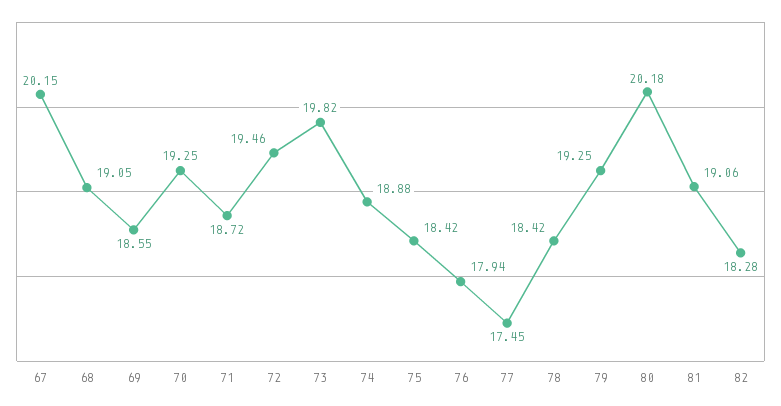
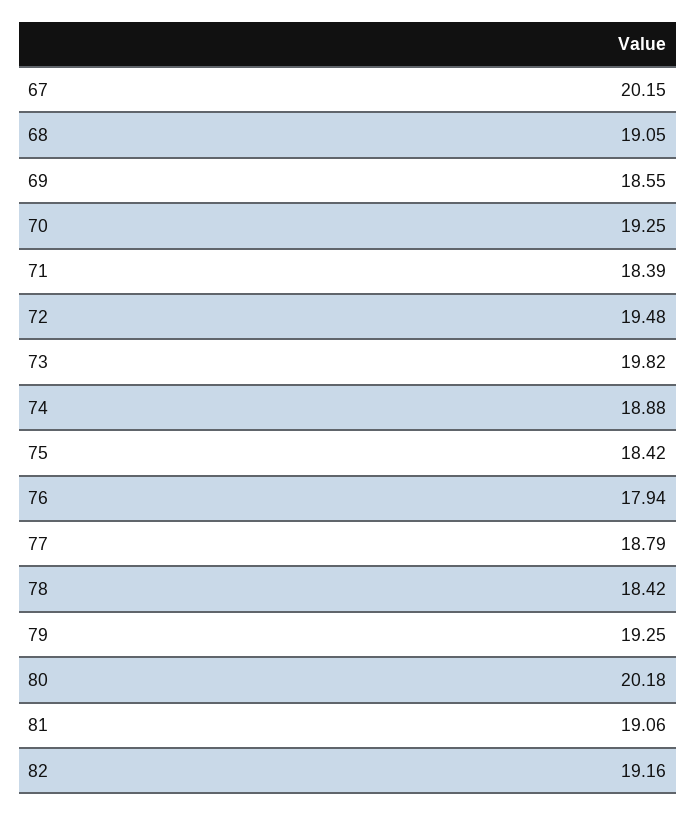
71: 18.72 -> 18.39
72: 19.46 -> 19.48
77: 17.45 -> 18.79
82: 18.28 -> 19.16

